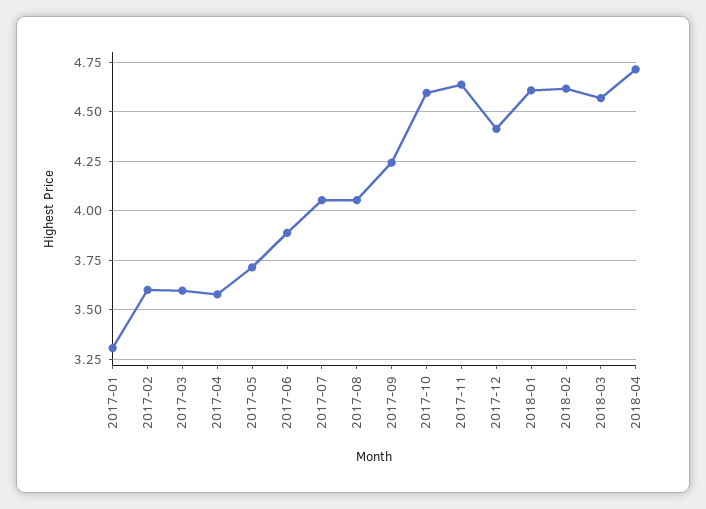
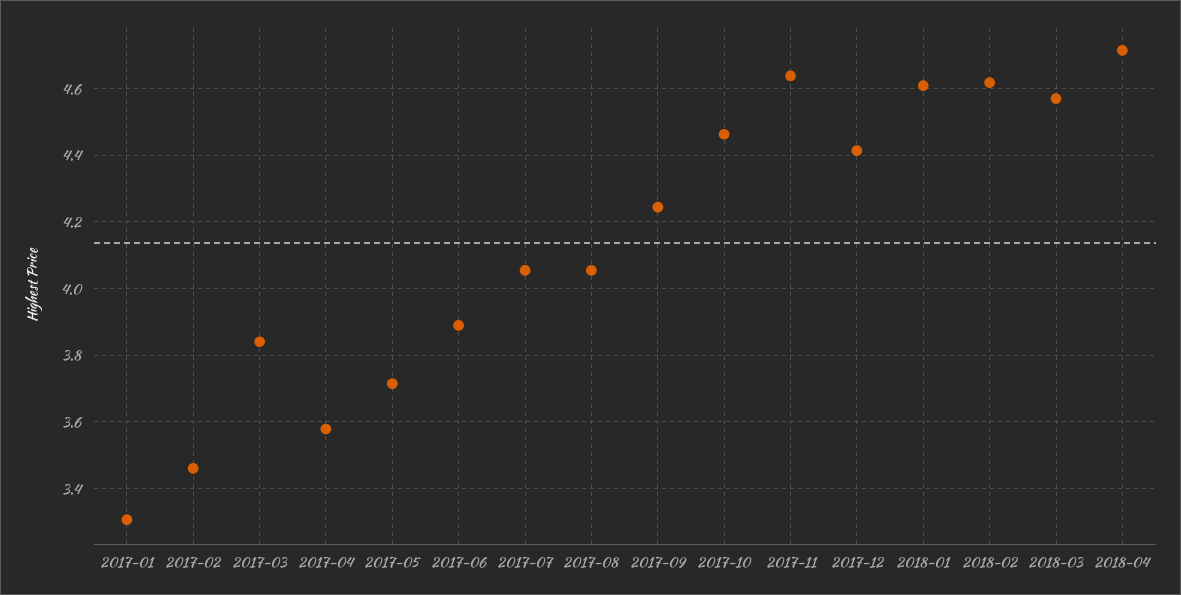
2017-02: 3.6 -> 3.46
2017-03: 3.6 -> 3.84
2017-10: 4.6 -> 4.46

